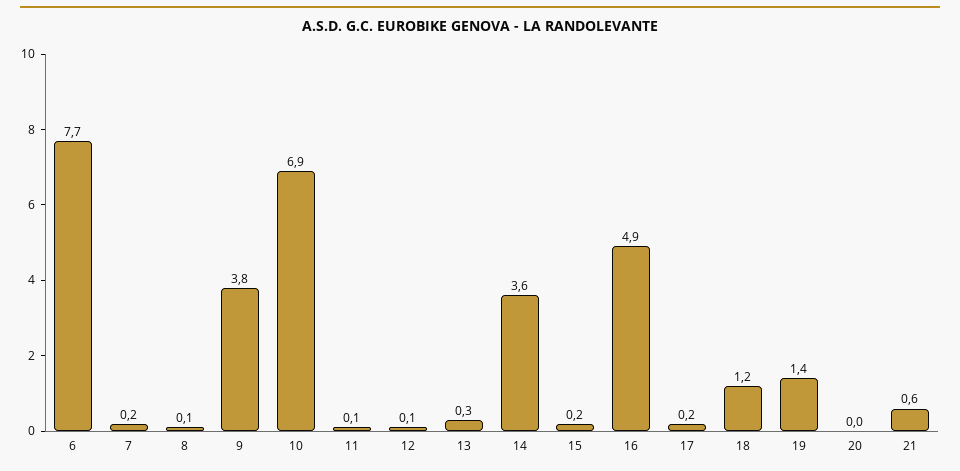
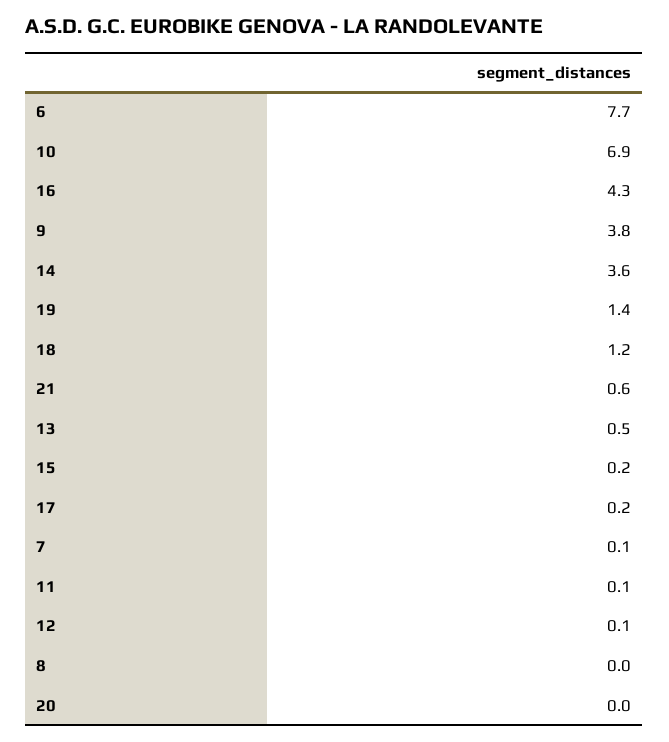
7: 0.2 -> 0.1
8: 0.1 -> 0
13: 0.3 -> 0.5
16: 4.9 -> 4.3

